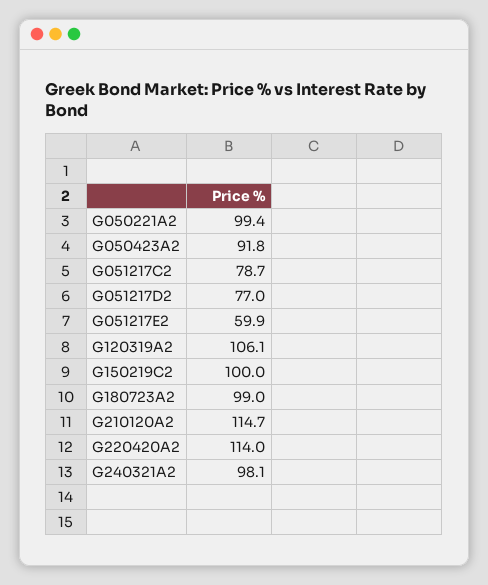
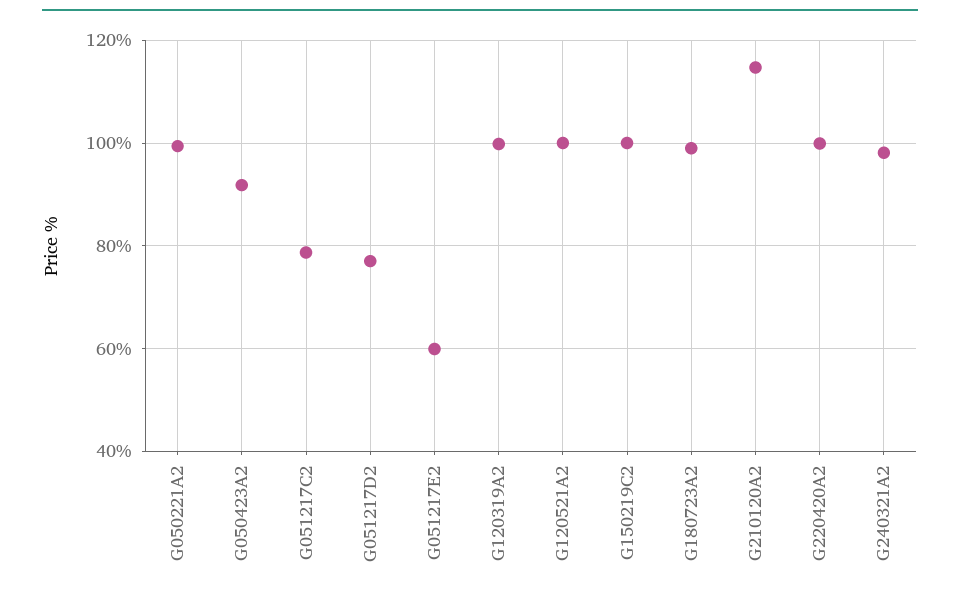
G120319A2: 106.1 -> 100
G220420A2: 114 -> 100
G120521A2: none -> 100

